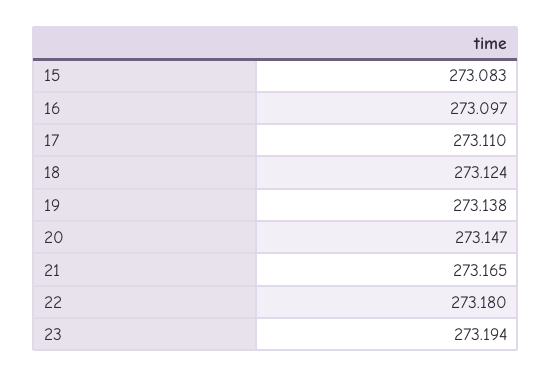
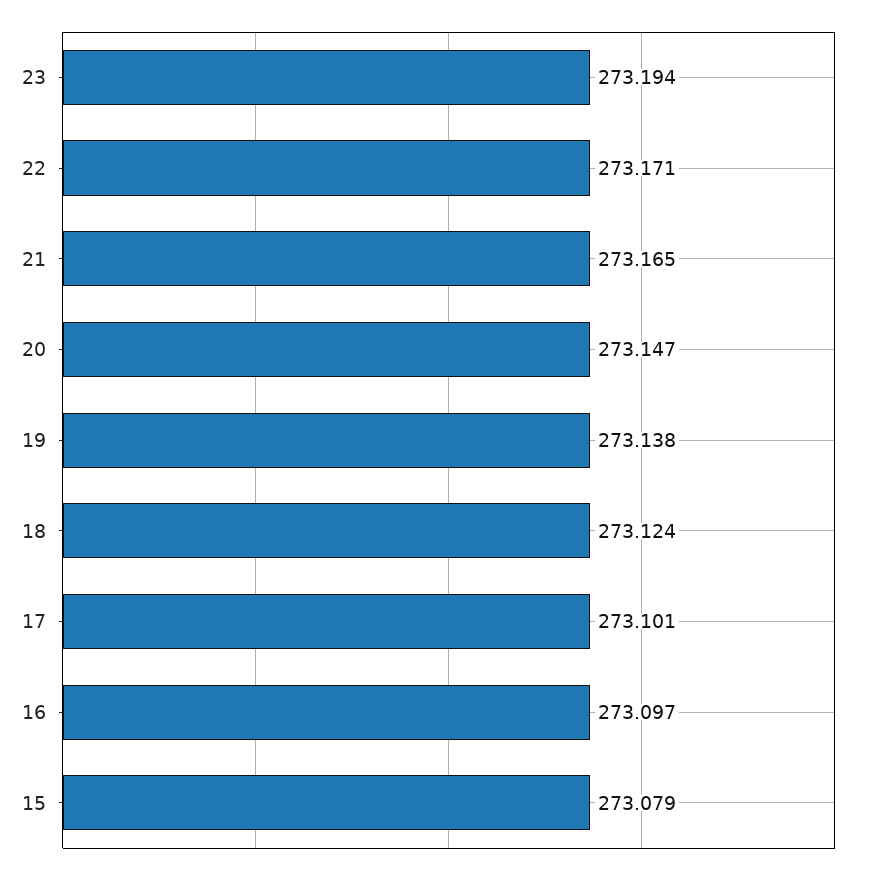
15: 273.083 -> 273.079
17: 273.11 -> 273.101
22: 273.18 -> 273.171

